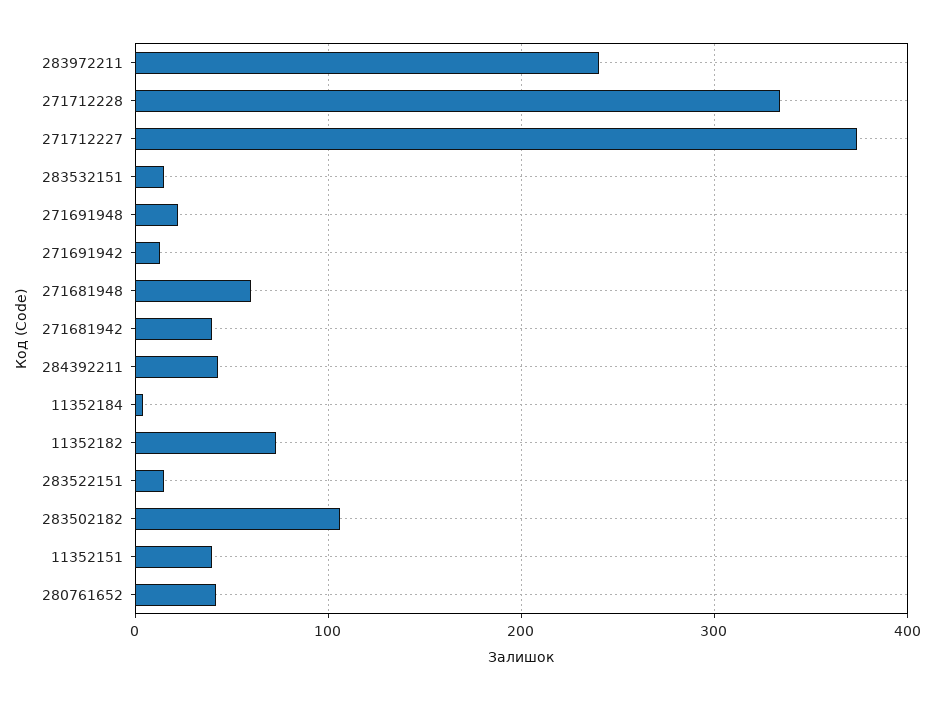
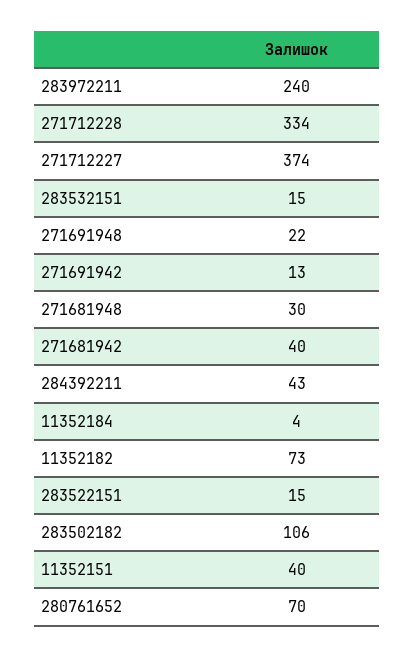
271681948: 60 -> 30
280761652: 40 -> 70

